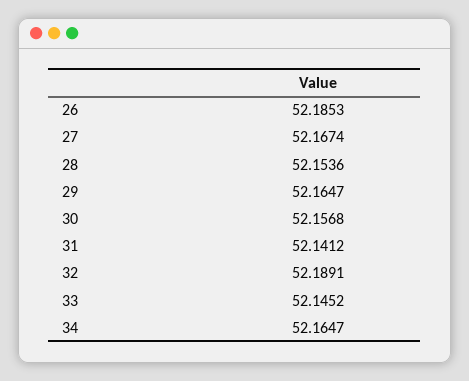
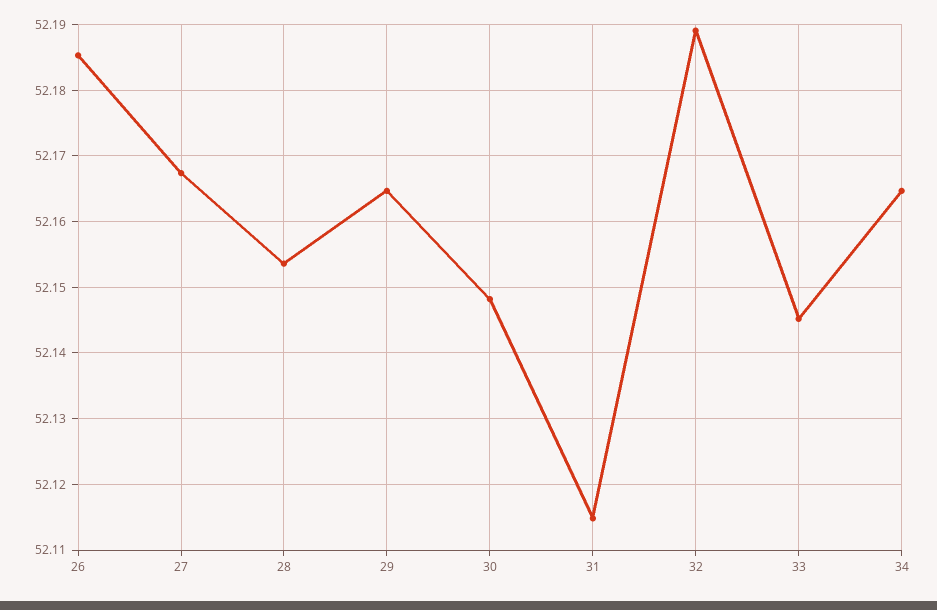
30: 52.1568 -> 52.148
31: 52.1412 -> 52.115

